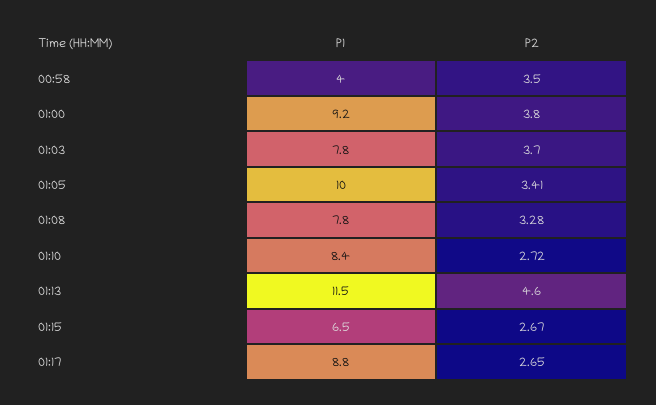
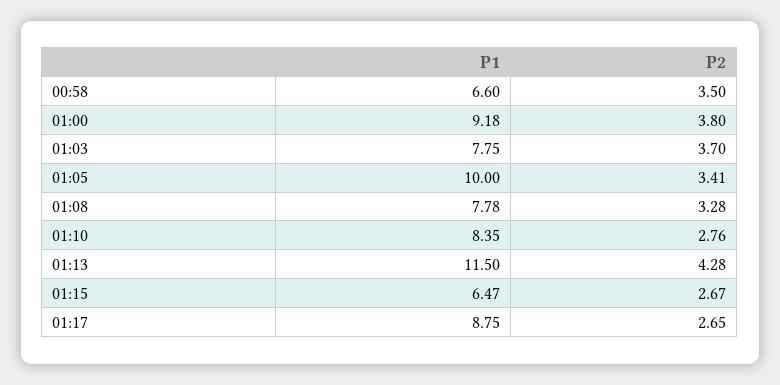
P1, 00:58: 4 -> 6.6
P2, 01:10: 2.72 -> 2.76
P2, 01:13: 4.6 -> 4.28

